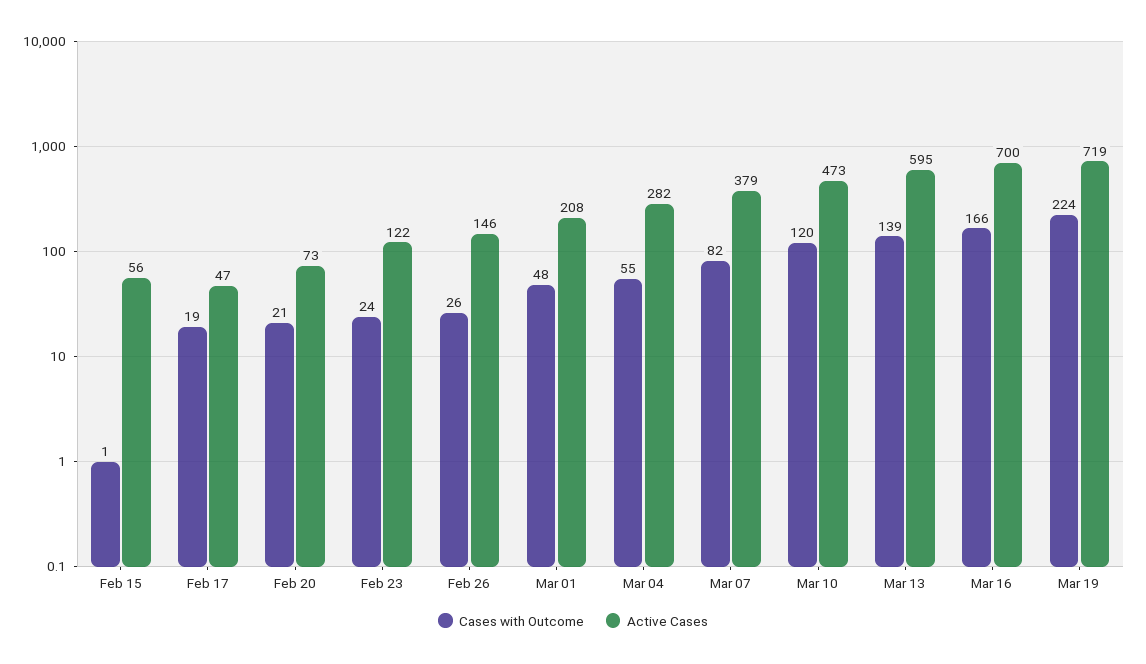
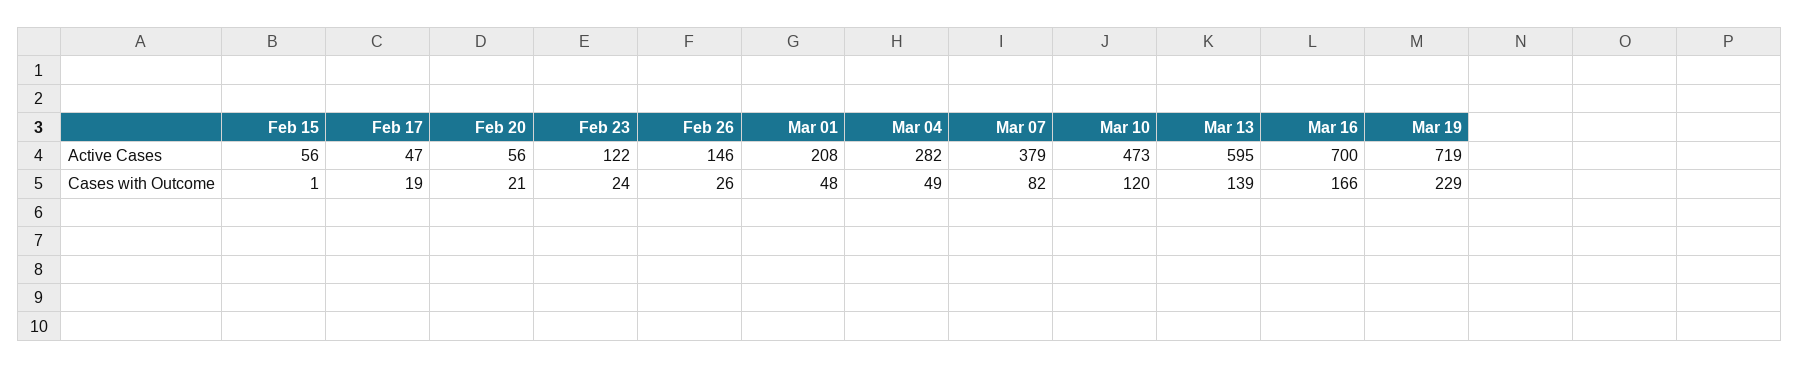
Active Cases, Feb 20: 73 -> 56
Cases with Outcome, Mar 04: 55 -> 49
Cases with Outcome, Mar 19: 224 -> 229

